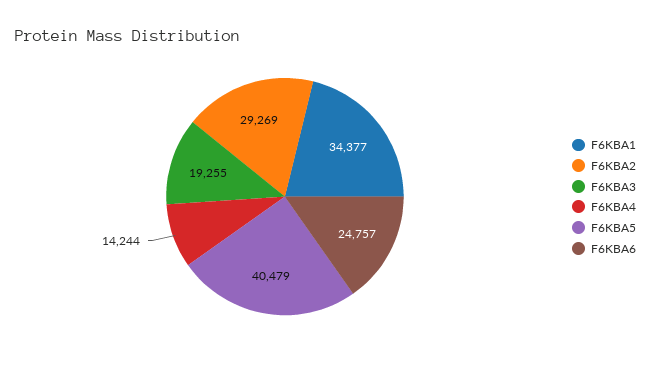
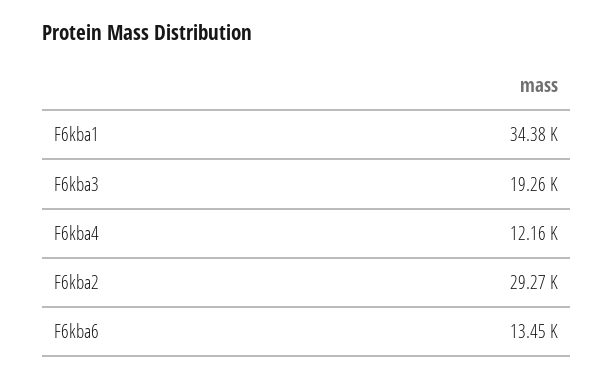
F6KBA4: 14244 -> 12160
F6KBA5: 40479 -> none
F6KBA6: 24757 -> 13450

